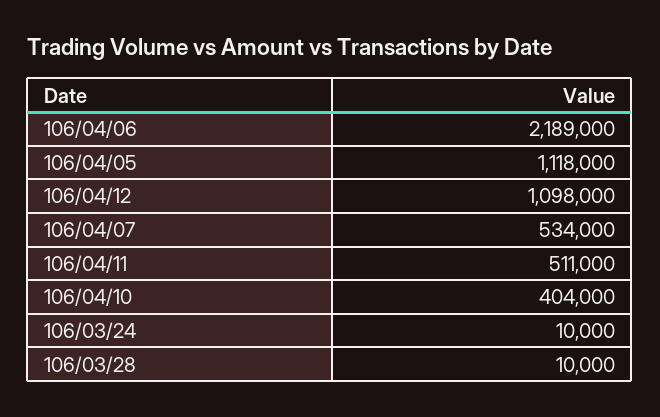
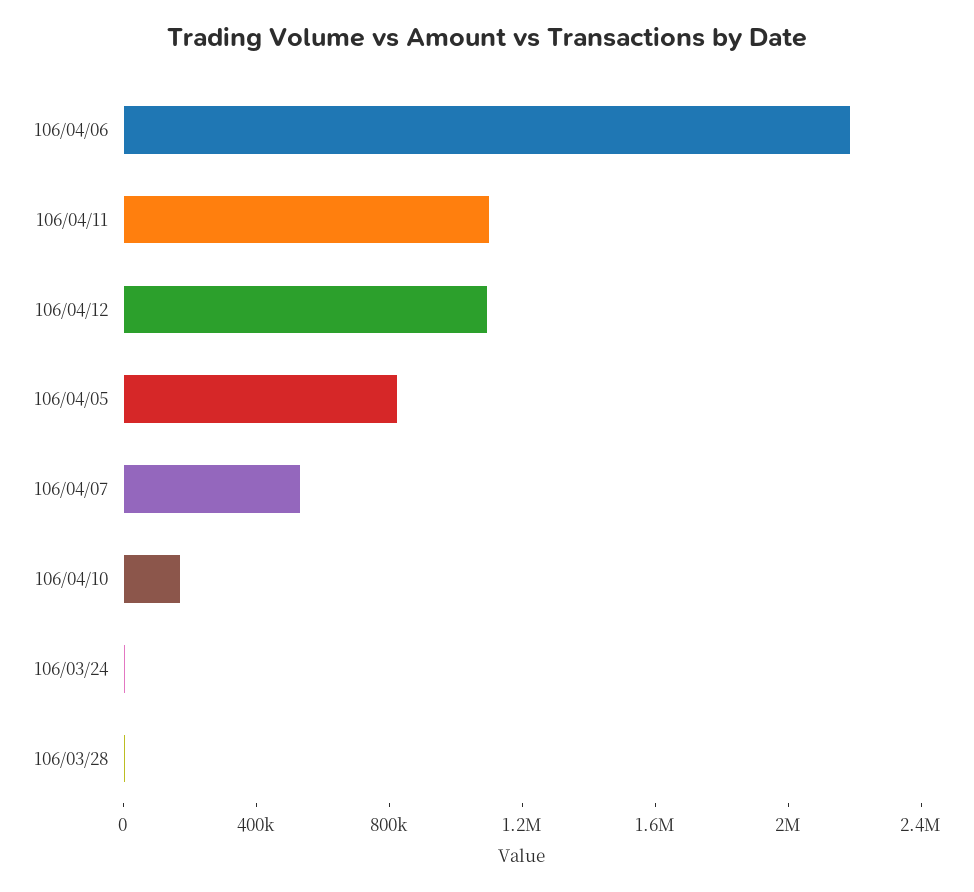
106/04/05: 1118000 -> 800000
106/04/11: 511000 -> 1100000
106/04/10: 404000 -> 200000

